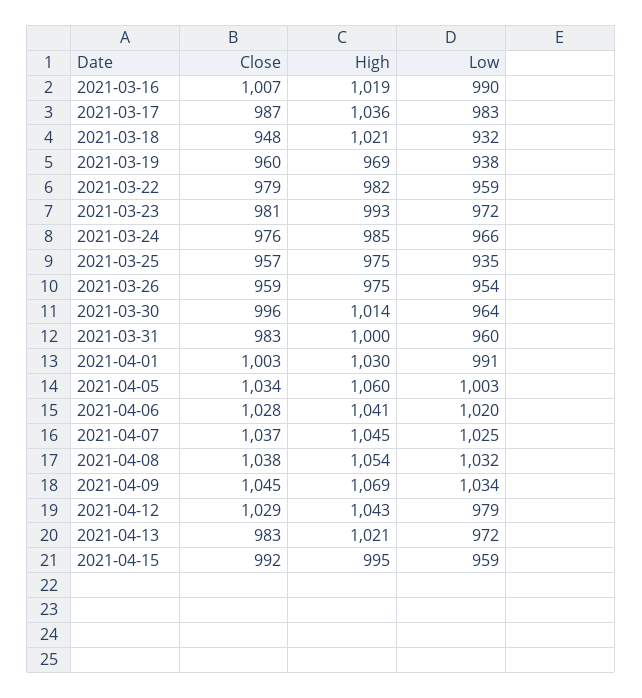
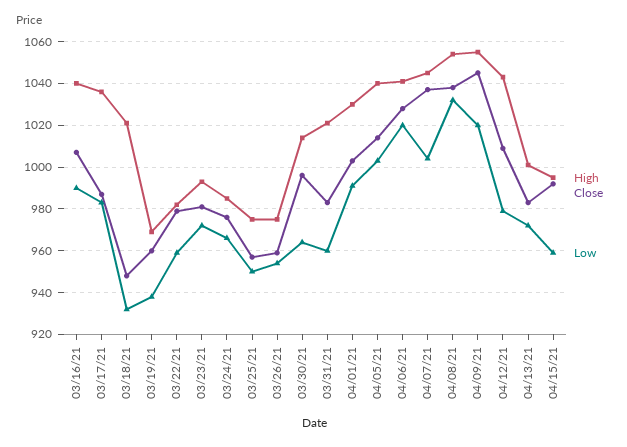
High, 2021-03-16: 1019 -> 1040
Low, 2021-03-25: 935 -> 950
High, 2021-03-31: 1000 -> 1020
Close, 2021-04-05: 1034 -> 1015
High, 2021-04-05: 1060 -> 1040
Low, 2021-04-07: 1025 -> 1005
High, 2021-04-09: 1069 -> 1055
Low, 2021-04-09: 1034 -> 1020
Close, 2021-04-12: 1029 -> 1010
High, 2021-04-13: 1021 -> 1000

